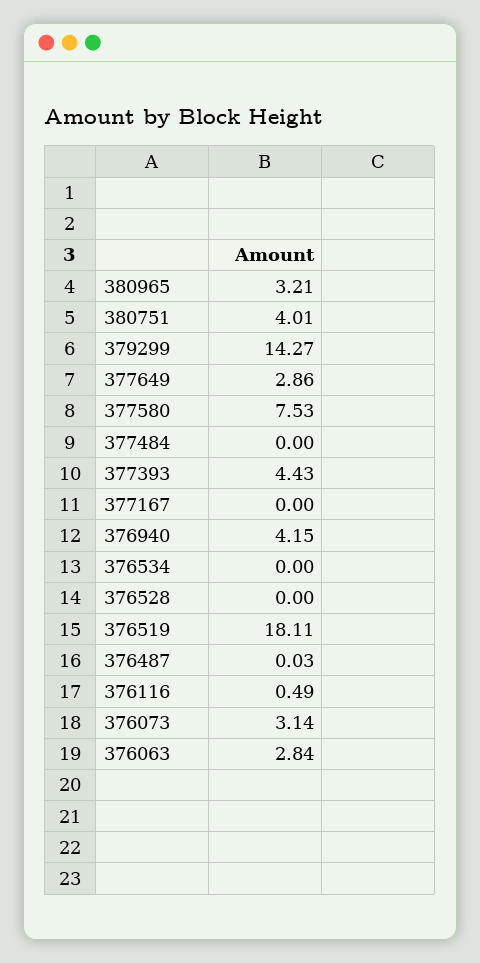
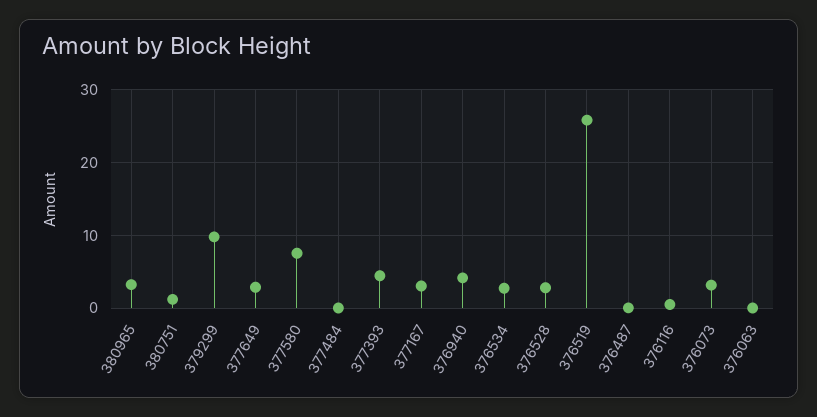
380751: 4.01 -> 1
379299: 14.27 -> 10
377167: 0 -> 3
376534: 0 -> 3
376528: 0 -> 3
376519: 18.11 -> 26
376063: 2.84 -> 0

